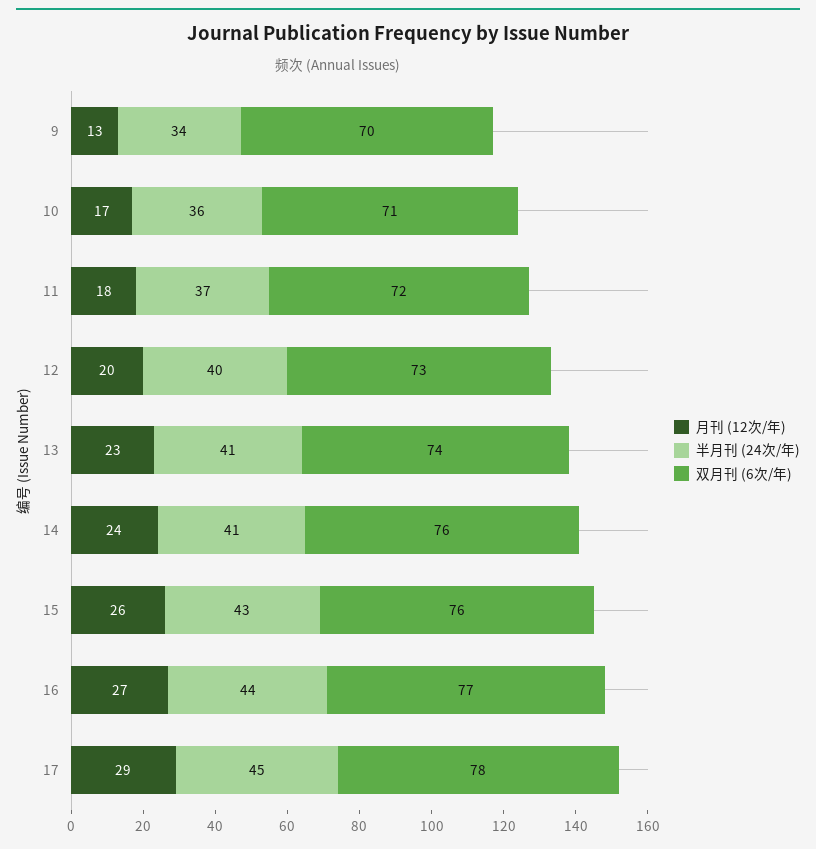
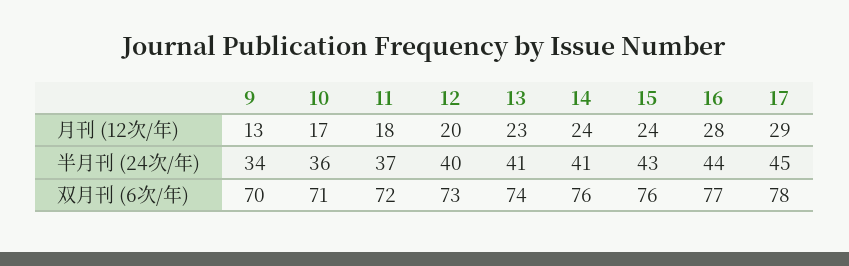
月刊 (12次/年), 15: 26 -> 24
月刊 (12次/年), 16: 27 -> 28

